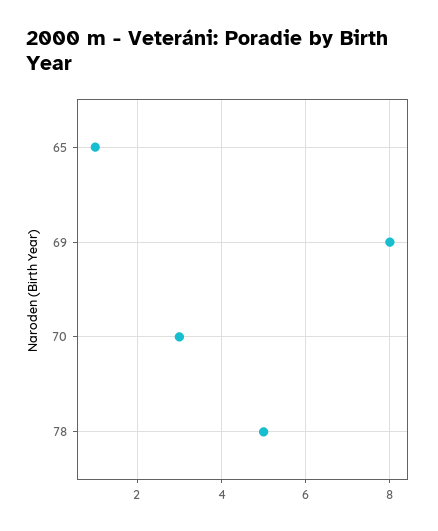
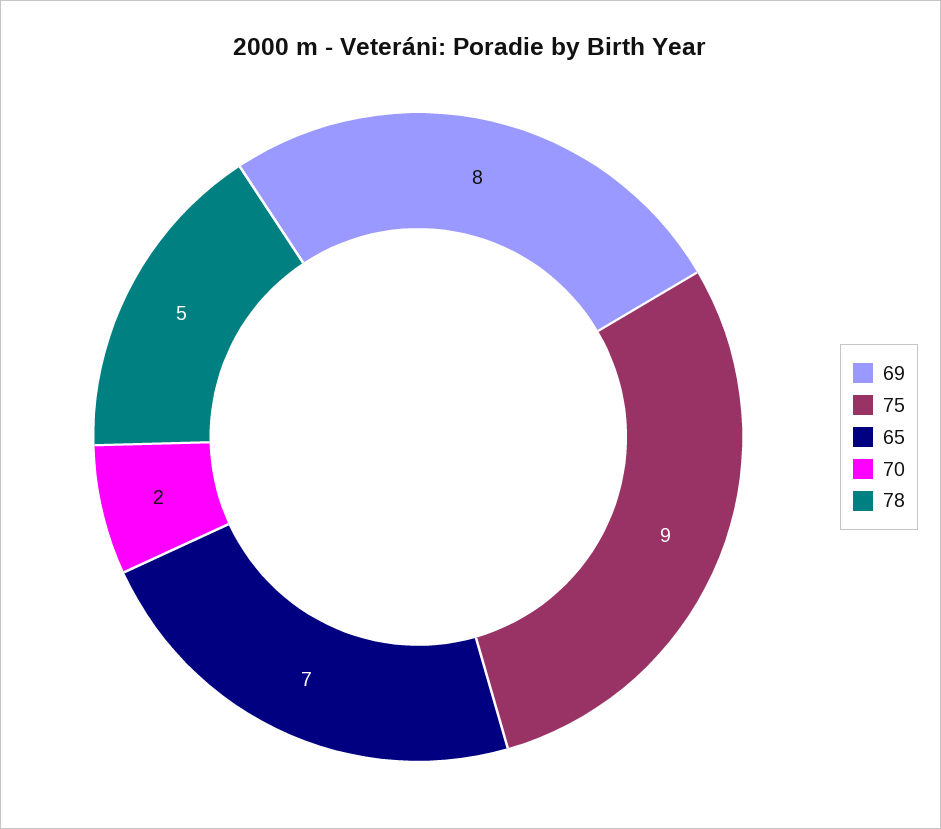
65: 1 -> 7
70: 3 -> 2
75: none -> 9

